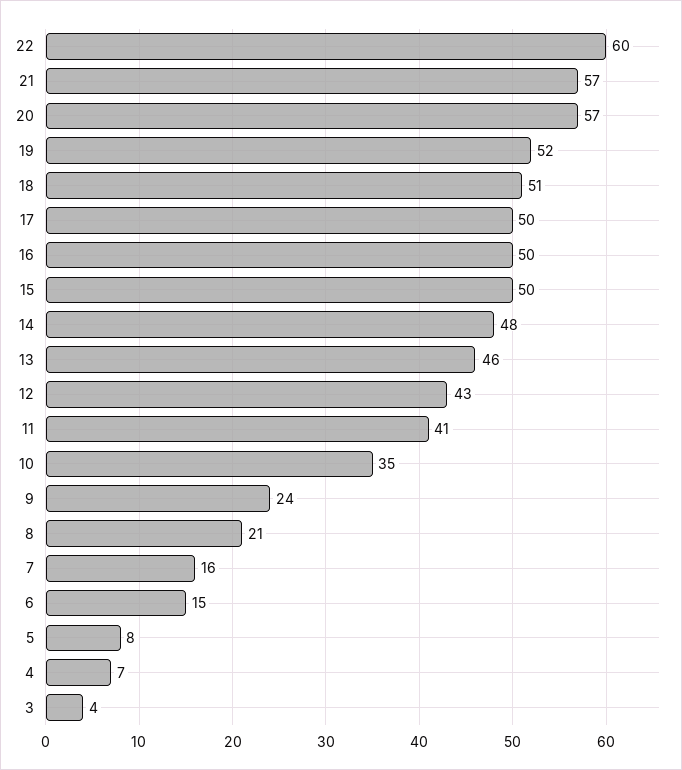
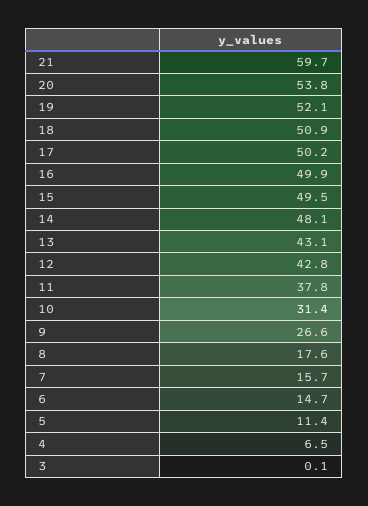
22: 60 -> none
21: 57 -> 59.7
20: 57 -> 53.8
13: 46 -> 43.1
11: 41 -> 37.8
10: 35 -> 31.4
9: 24 -> 26.6
8: 21 -> 17.6
5: 8 -> 11.4
3: 4 -> 0.1

